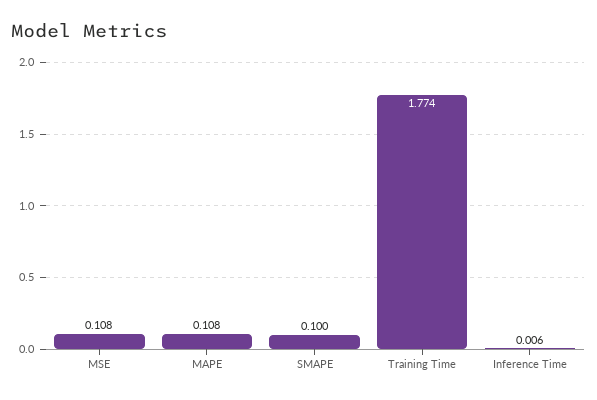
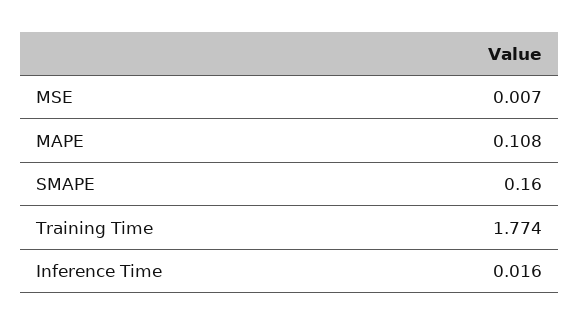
MSE: 0.108 -> 0.007
SMAPE: 0.1 -> 0.16
Inference Time: 0.006 -> 0.016

